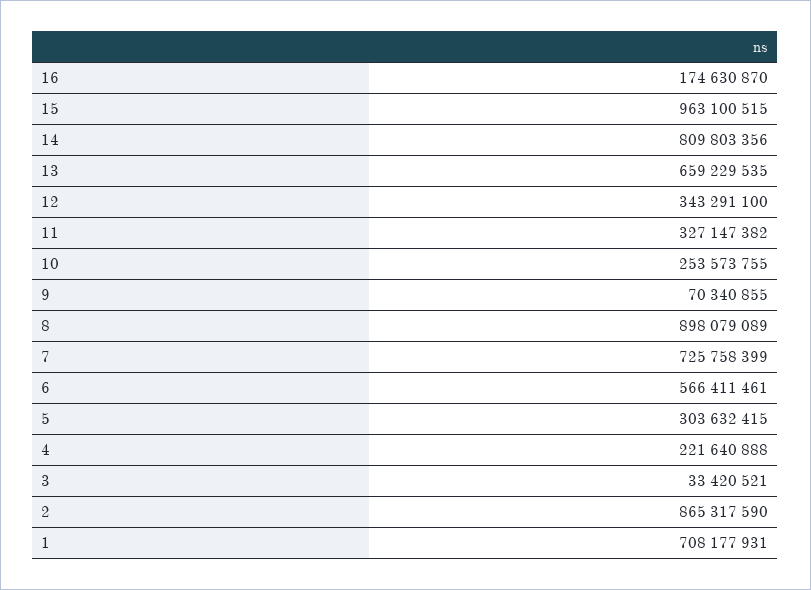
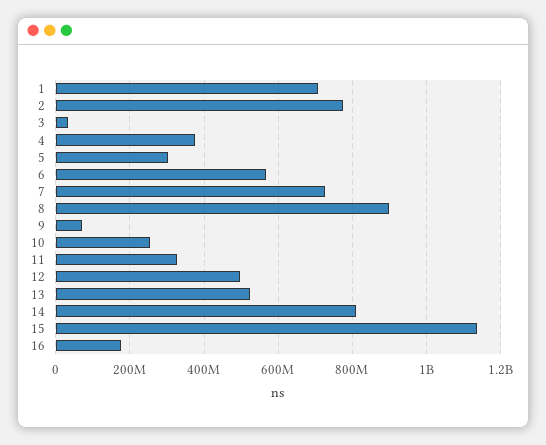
15: 963100515 -> 1140000000
13: 659229535 -> 520000000
12: 343291100 -> 500000000
4: 221640888 -> 380000000
2: 865317590 -> 780000000

